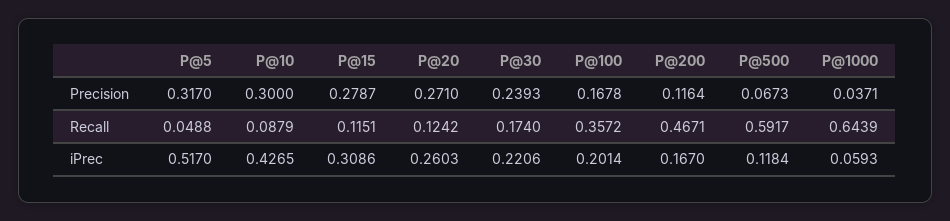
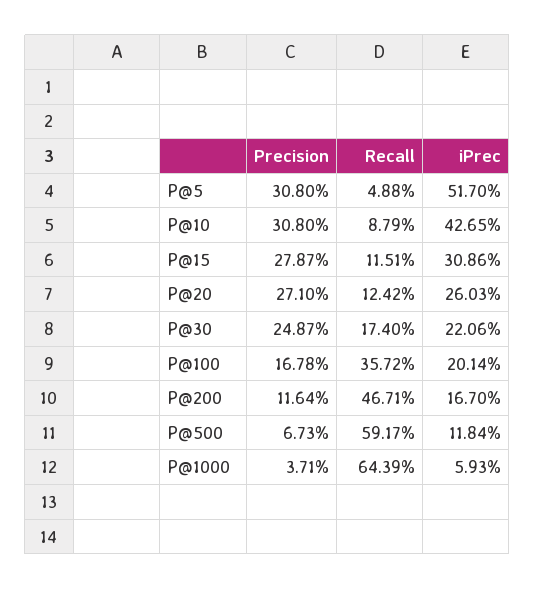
P@5, Precision: 0.317 -> 0.308
P@10, Precision: 0.3 -> 0.308
P@30, Precision: 0.2393 -> 0.2487

